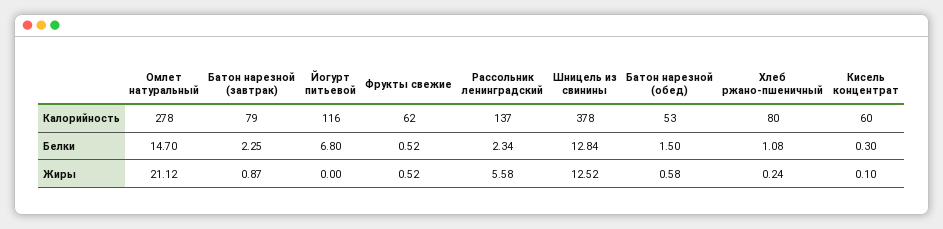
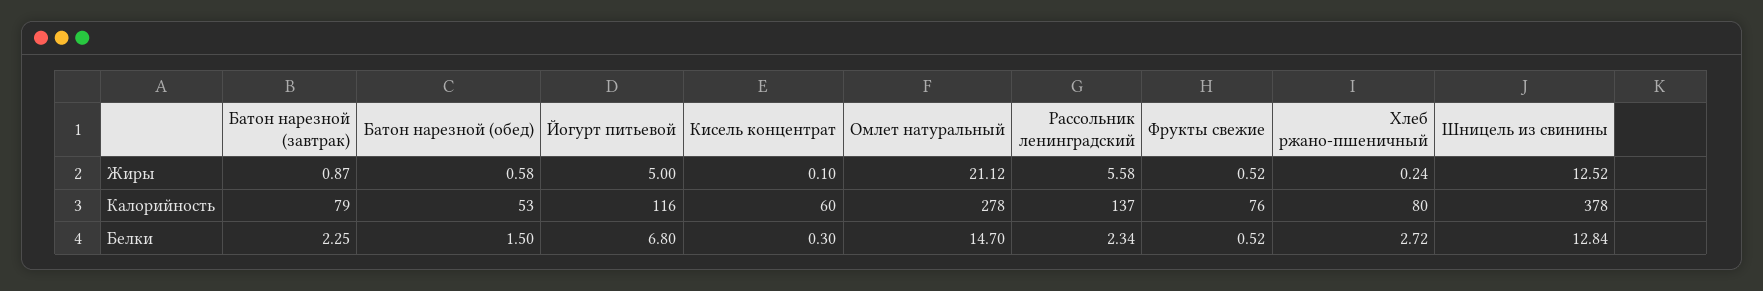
Фрукты свежие, Калорийность: 62 -> 76
Хлеб ржано-пшеничный, Белки: 1.08 -> 2.72
Йогурт питьевой, Жиры: 0 -> 5

